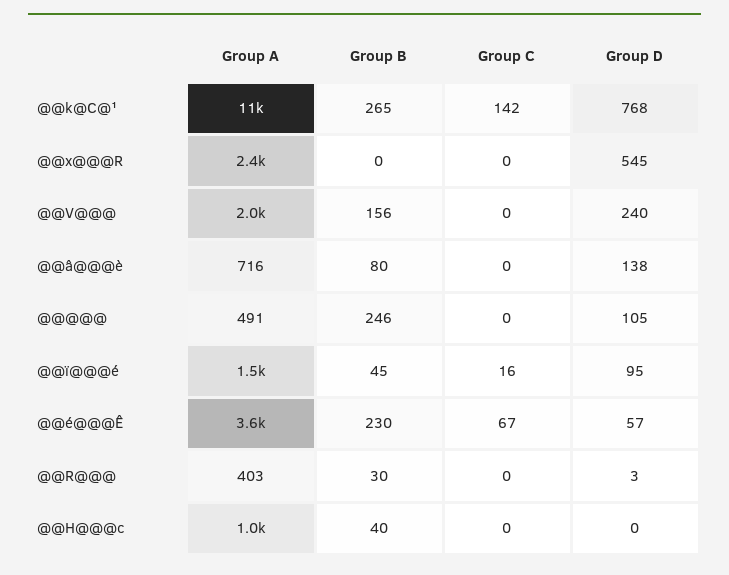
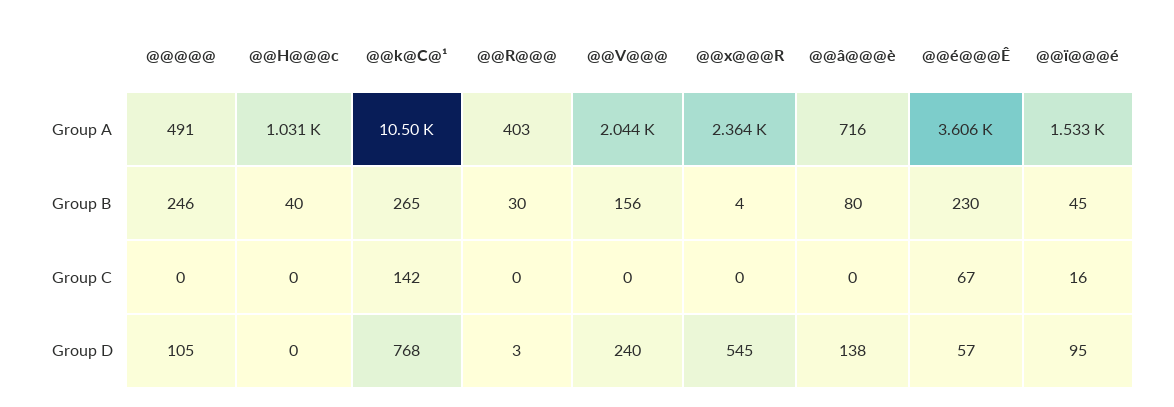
Group B, @@x@@@R: 0 -> 4

